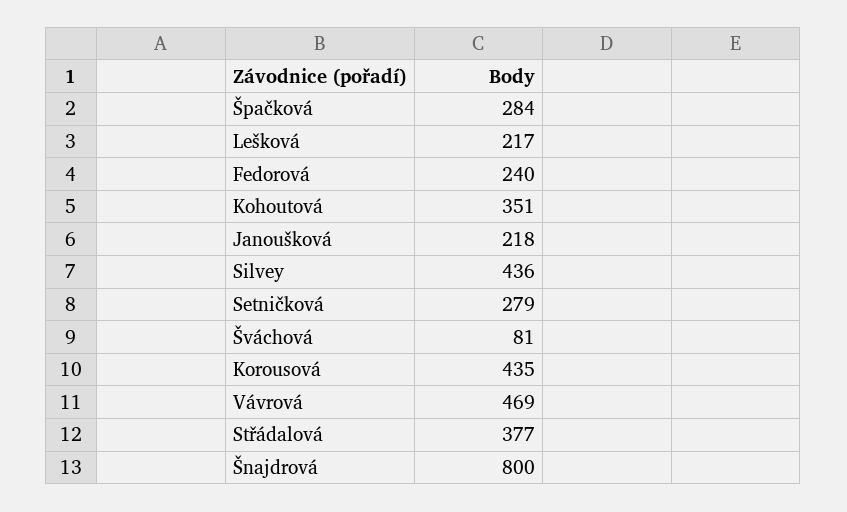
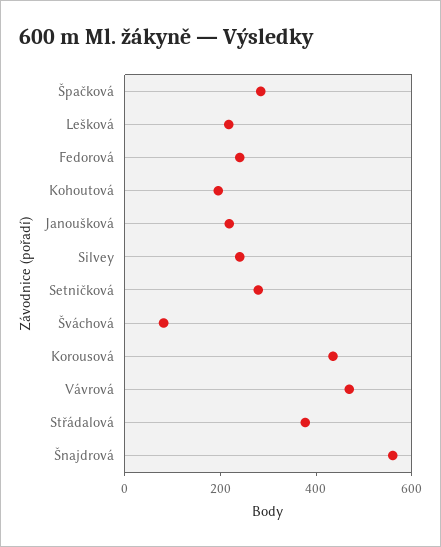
Kohoutová: 351 -> 200
Silvey: 436 -> 250
Šnajdrová: 800 -> 550

